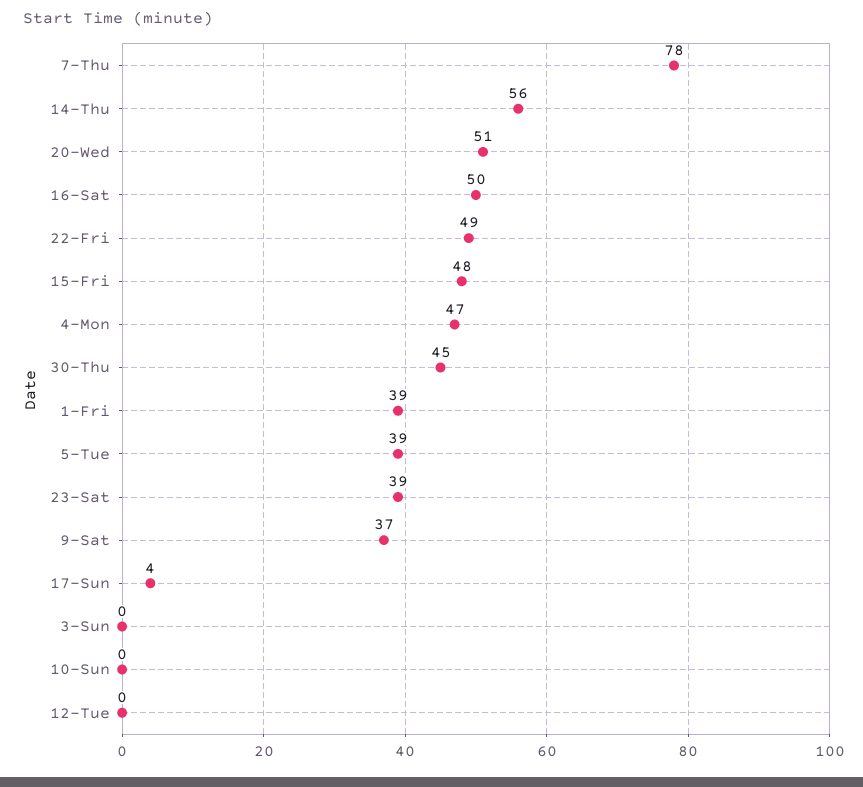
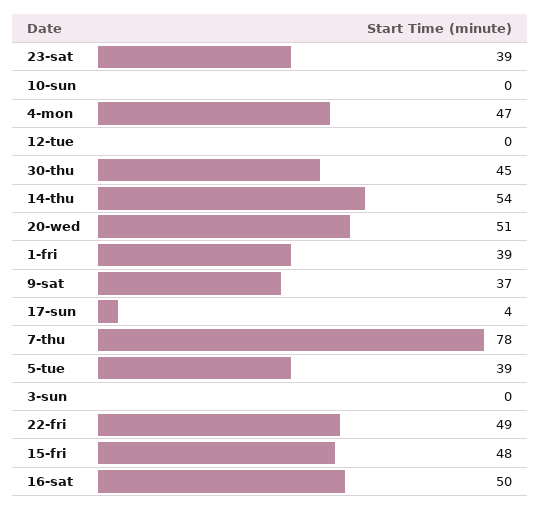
14-Thu: 56 -> 54

